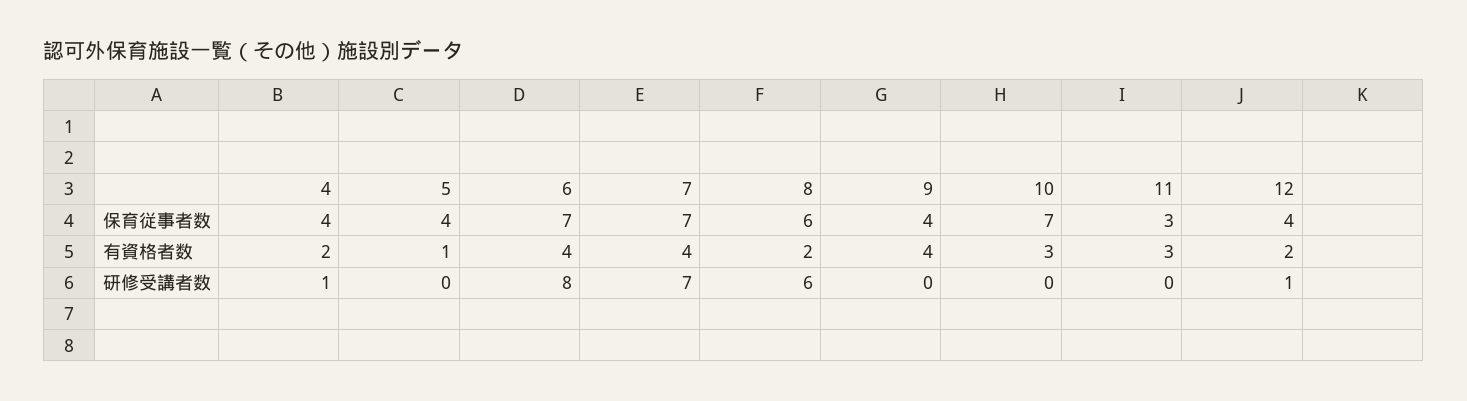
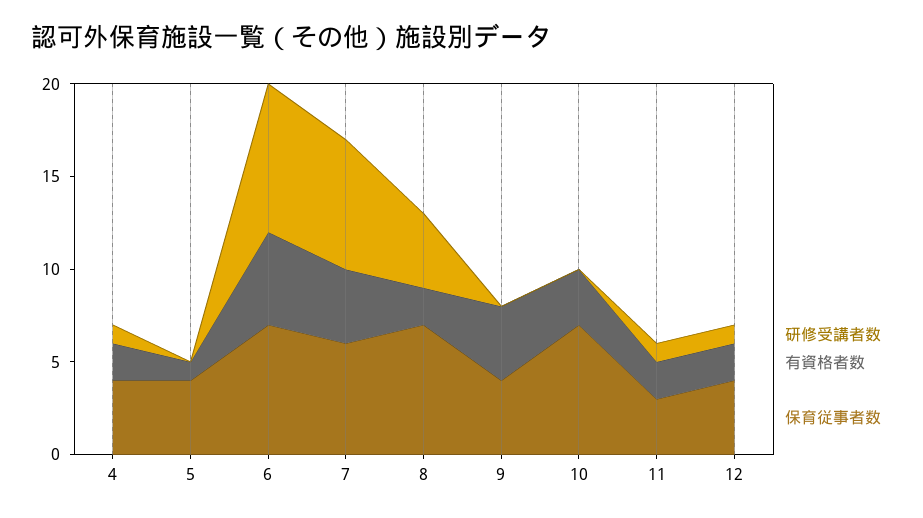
保育従事者数, 7: 7 -> 6
保育従事者数, 8: 6 -> 7
有資格者数, 6: 4 -> 5
有資格者数, 11: 3 -> 2
研修受講者数, 8: 6 -> 4
研修受講者数, 11: 0 -> 1

